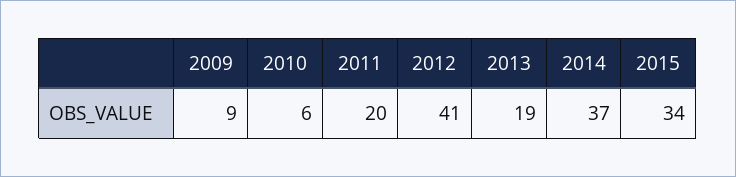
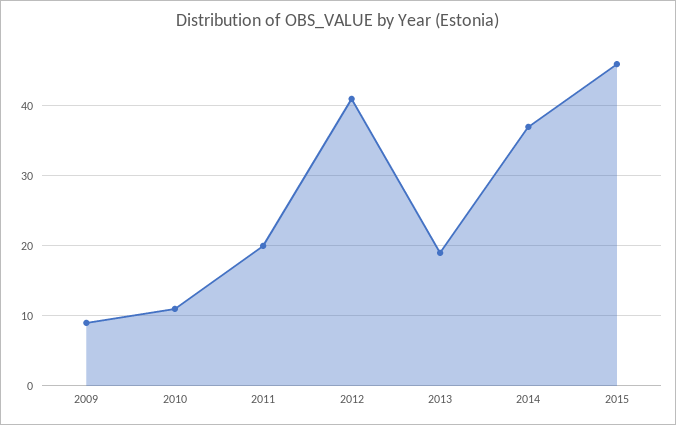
2010: 6 -> 11
2015: 34 -> 46

